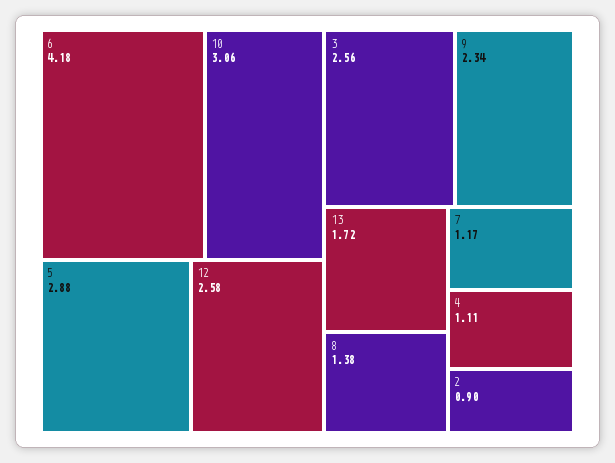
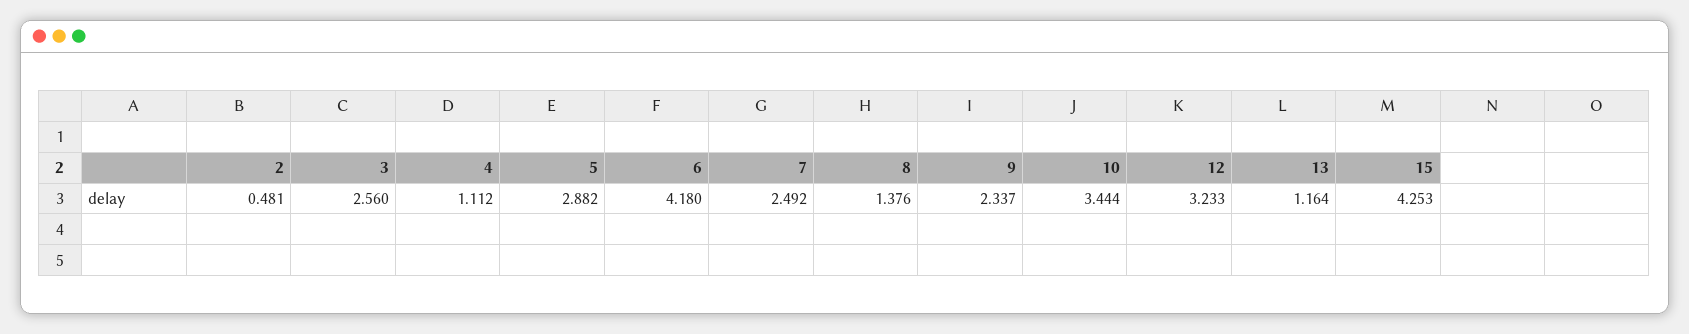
10: 3.06 -> 3.444
12: 2.58 -> 3.233
13: 1.72 -> 1.164
7: 1.17 -> 2.492
2: 0.9 -> 0.481
15: none -> 4.253

